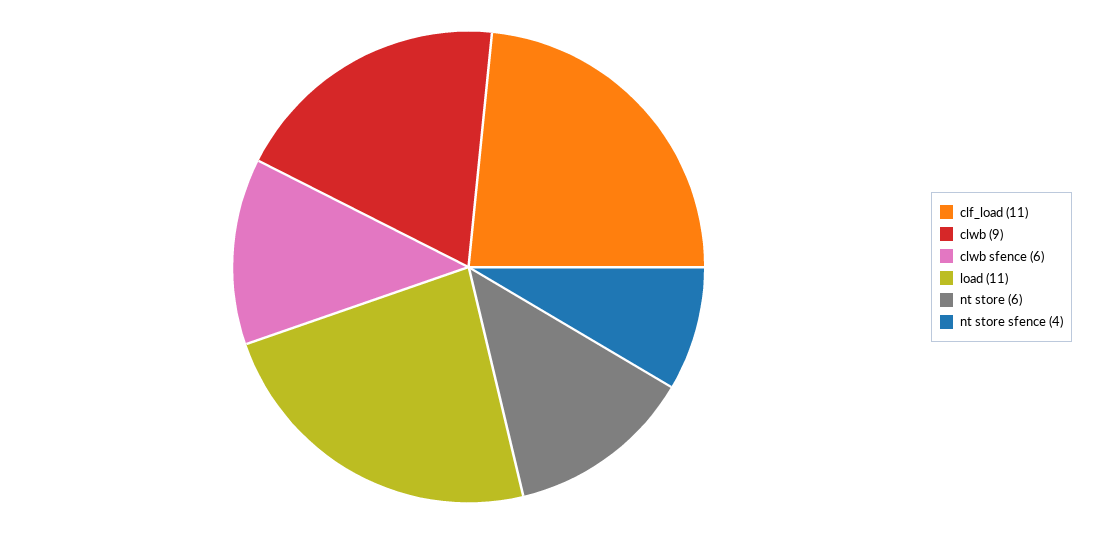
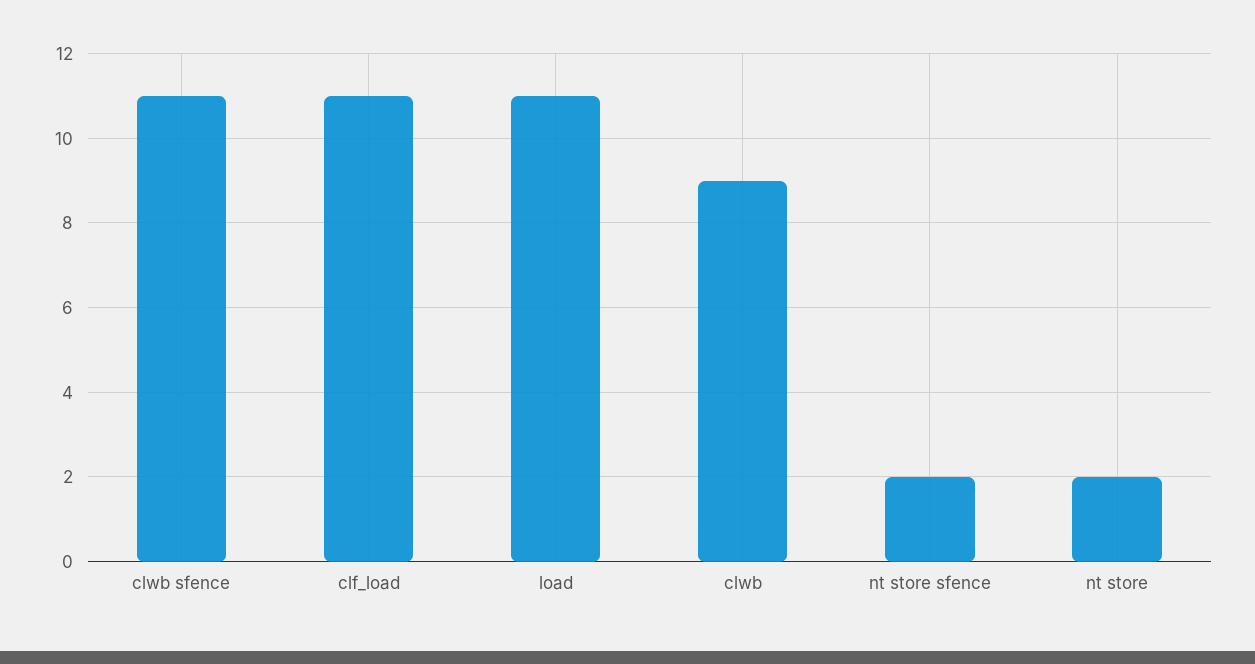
clwb sfence: 6 -> 11
nt store: 6 -> 2
nt store sfence: 4 -> 2

